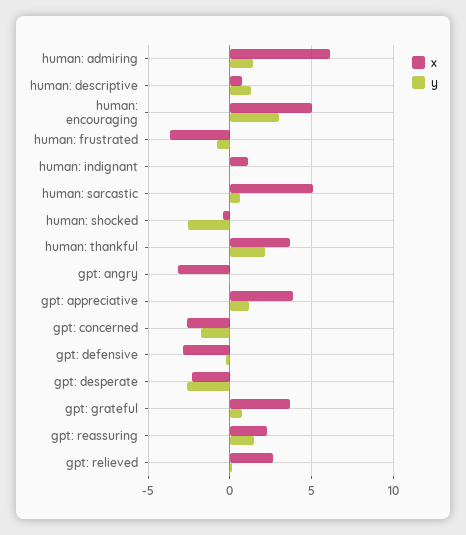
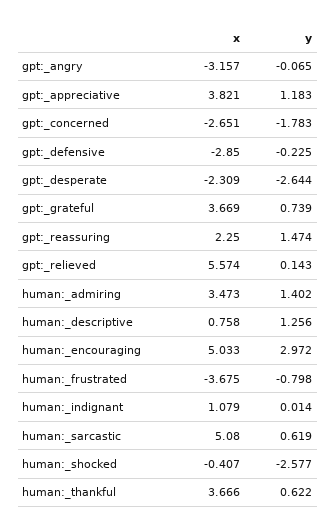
x, human: admiring: 6 -> 3.473
y, human: thankful: 2 -> 0.622
x, gpt: relieved: 2.5 -> 5.574

